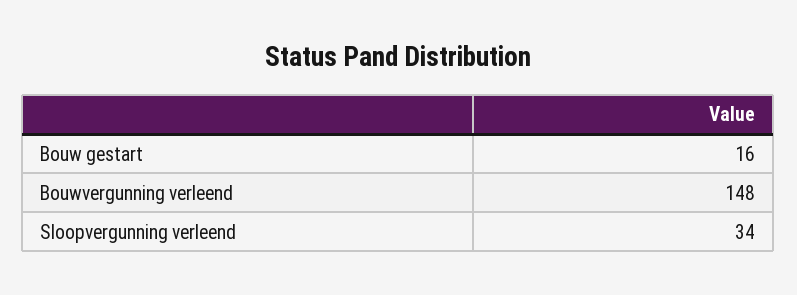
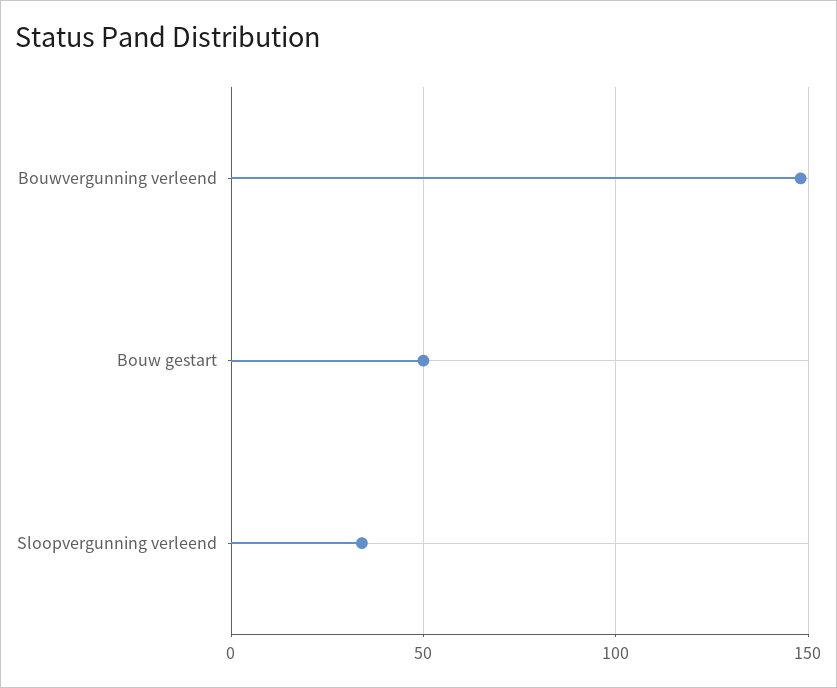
Bouw gestart: 16 -> 50

